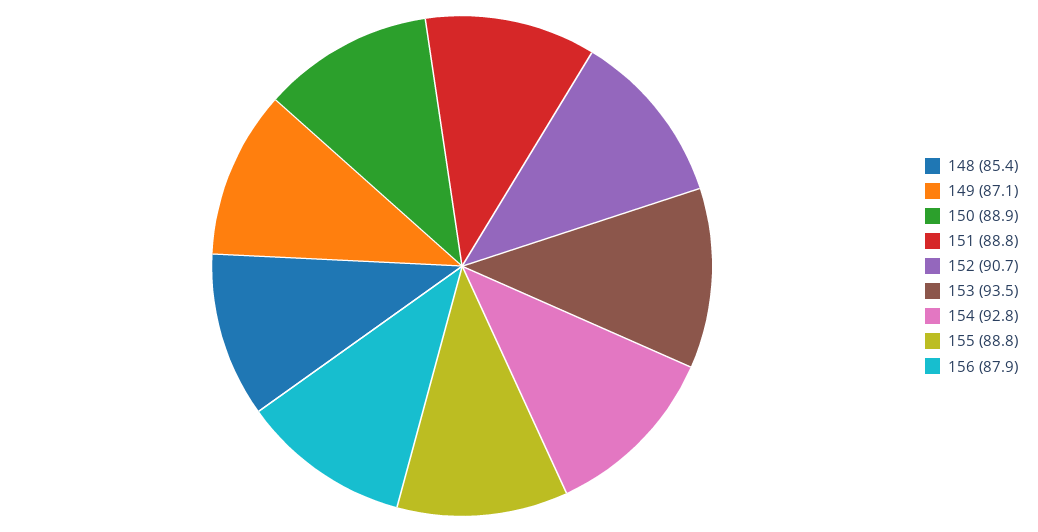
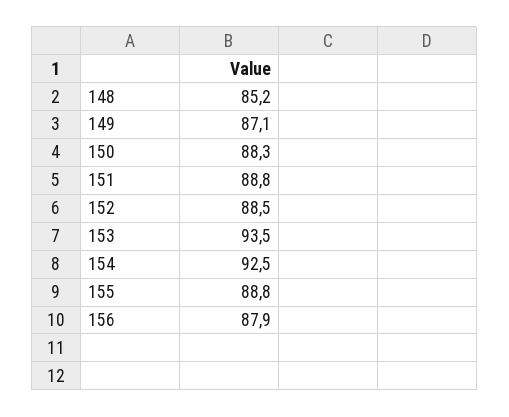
148: 85.4 -> 85.2
150: 88.9 -> 88.3
152: 90.7 -> 88.5
154: 92.8 -> 92.5

